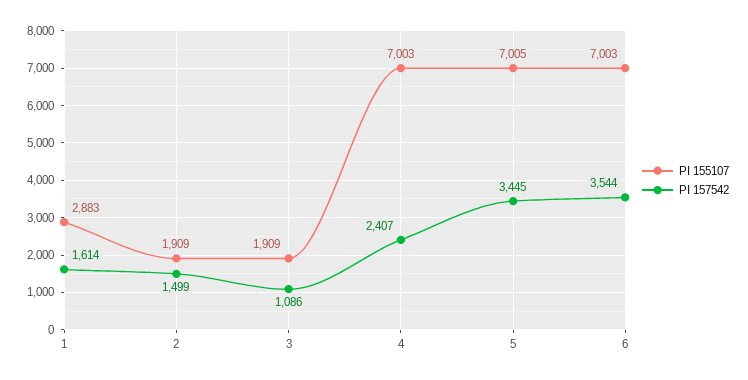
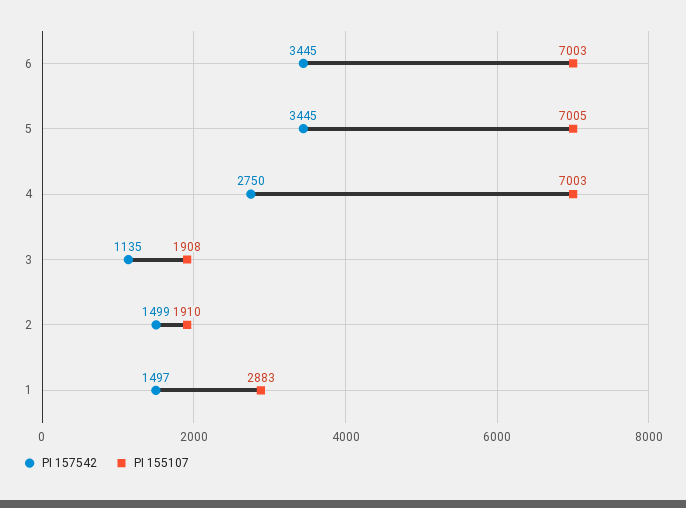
PI 157542, 1: 1614 -> 1497
PI 155107, 2: 1909 -> 1910
PI 155107, 3: 1909 -> 1908
PI 157542, 3: 1086 -> 1135
PI 157542, 4: 2407 -> 2750
PI 157542, 6: 3544 -> 3445

